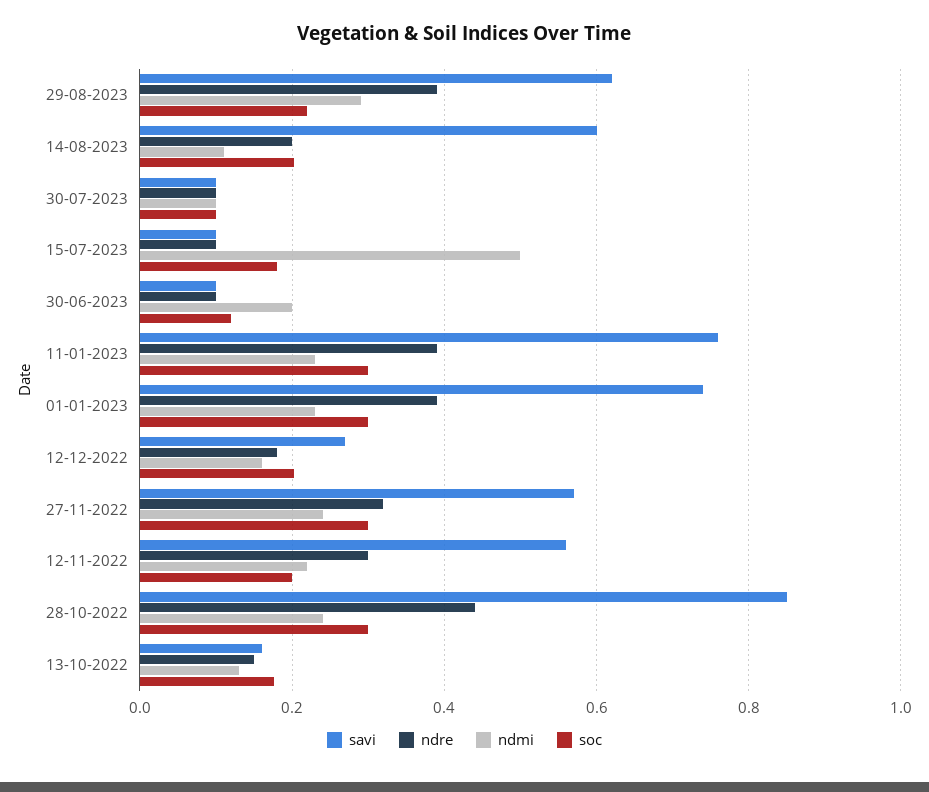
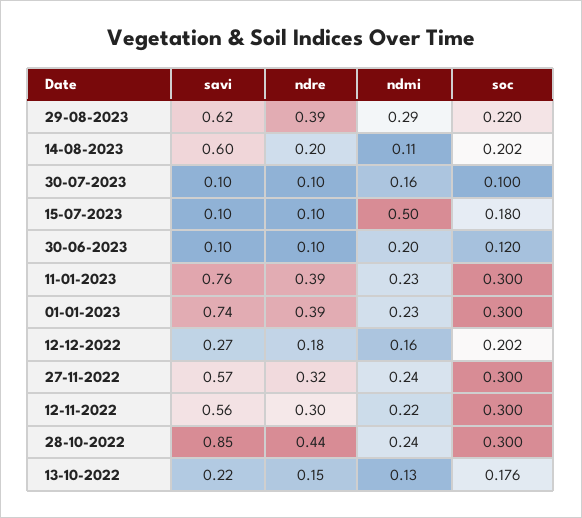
ndmi, 30-07-2023: 0.1 -> 0.16
soc, 12-11-2022: 0.2 -> 0.3
savi, 13-10-2022: 0.16 -> 0.22

